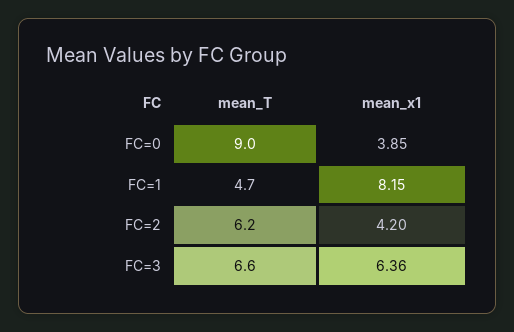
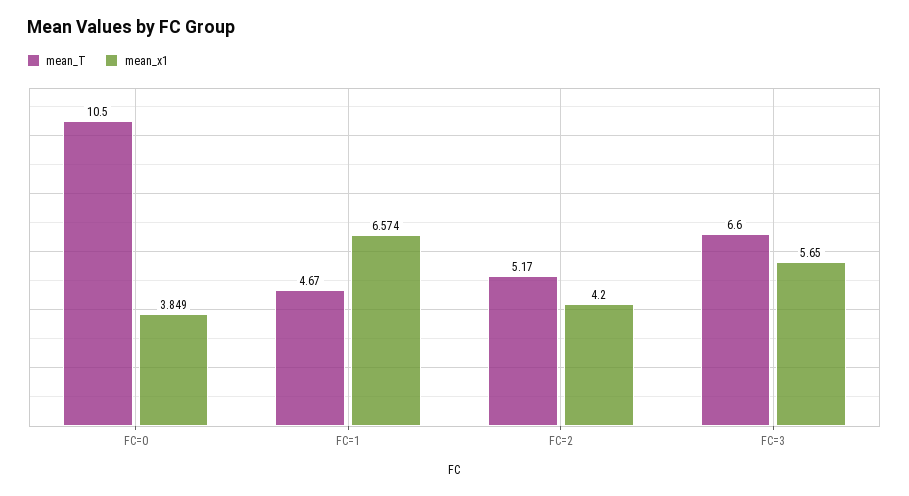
mean_T, FC=0: 9 -> 10.5
mean_x1, FC=1: 8.15 -> 6.574
mean_T, FC=2: 6.2 -> 5.17
mean_x1, FC=3: 6.36 -> 5.65

